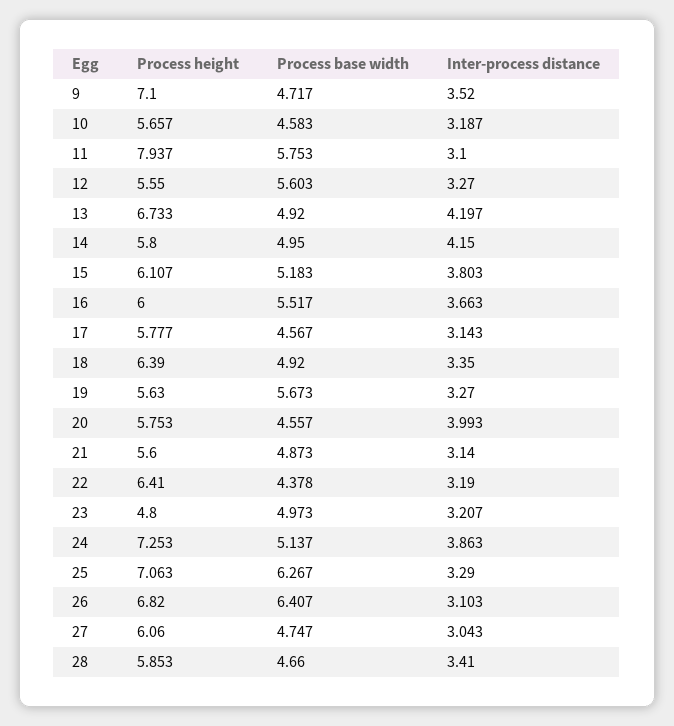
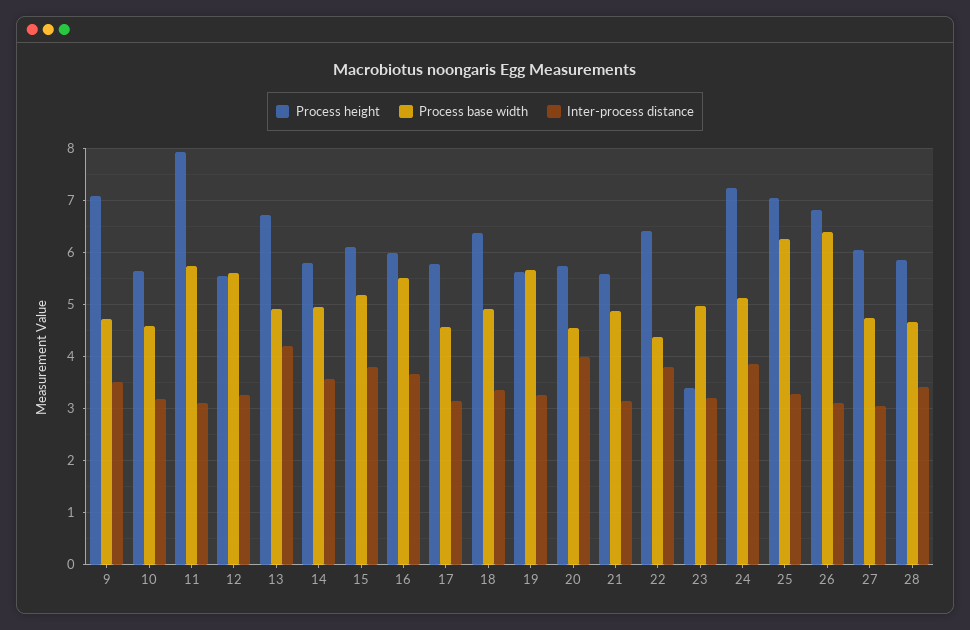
Inter-process distance, 14: 4.15 -> 3.6
Inter-process distance, 22: 3.19 -> 3.8
Process height, 23: 4.8 -> 3.4

